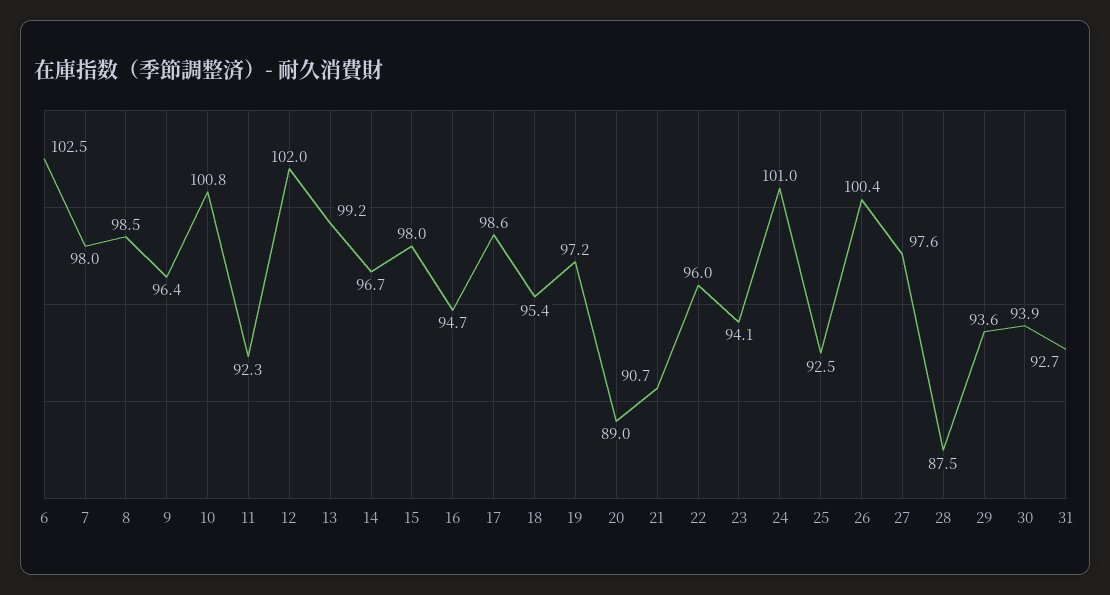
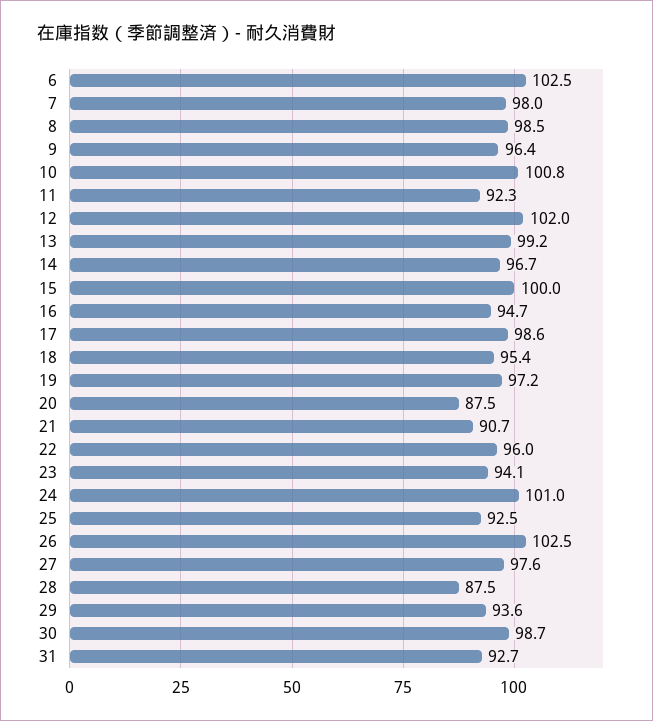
15: 98 -> 100
20: 89 -> 87.5
26: 100.4 -> 102.5
30: 93.9 -> 98.7

